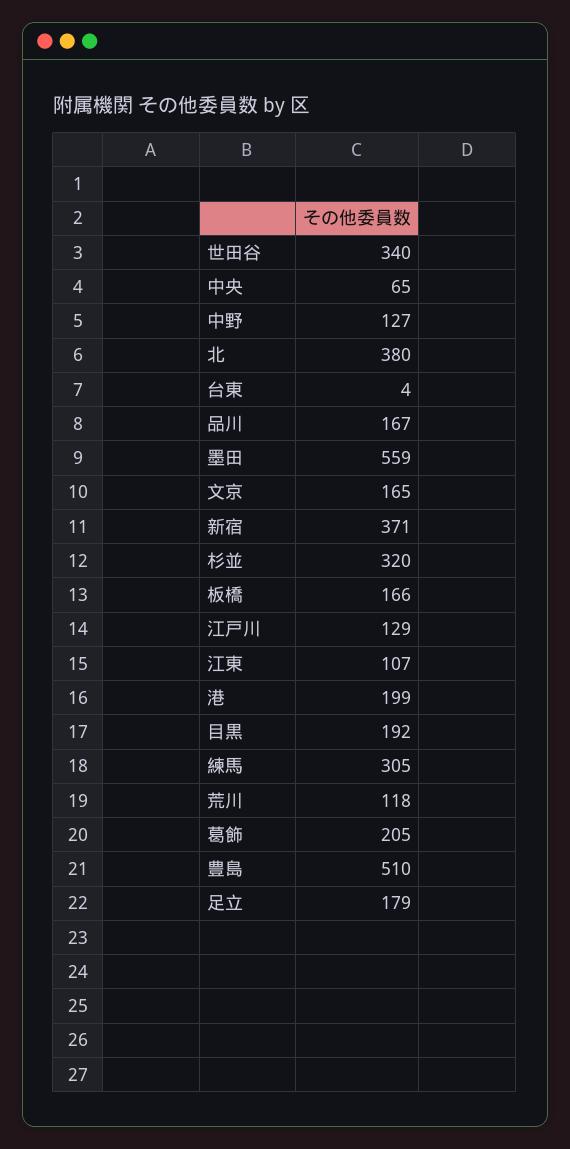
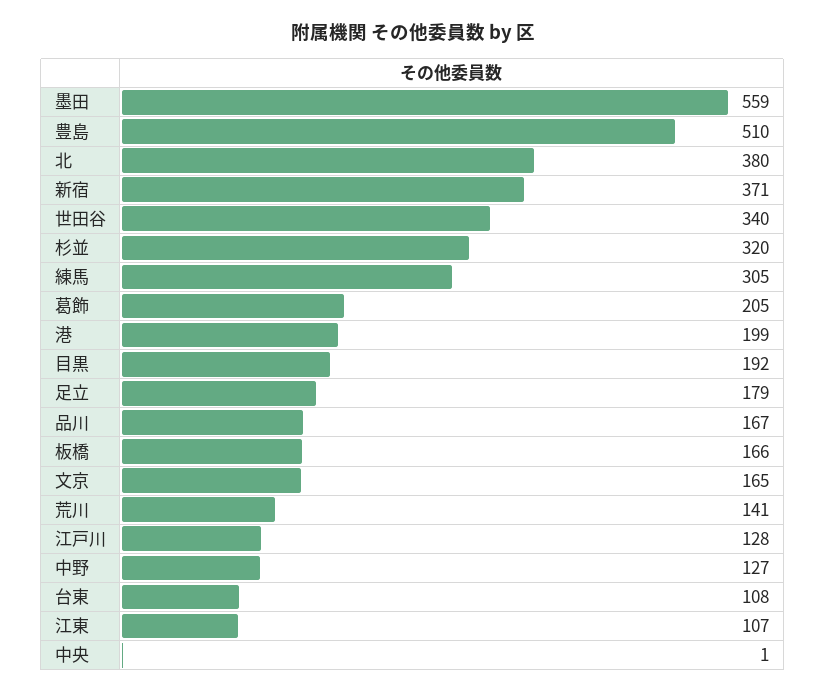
中央: 65 -> 1
台東: 4 -> 108
江戸川: 129 -> 128
荒川: 118 -> 141

